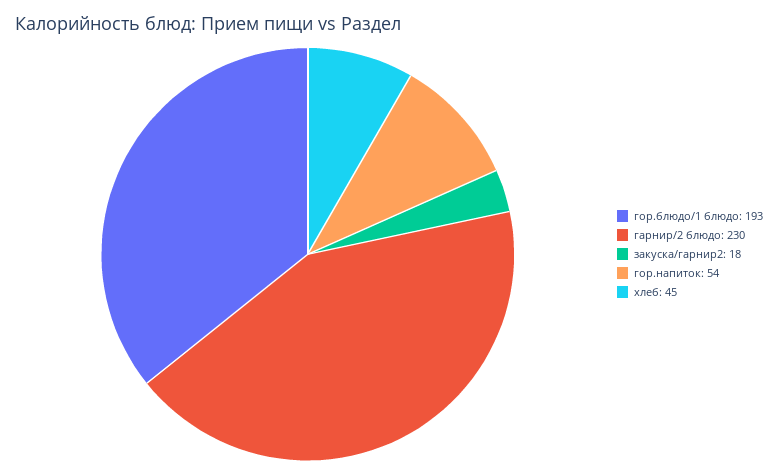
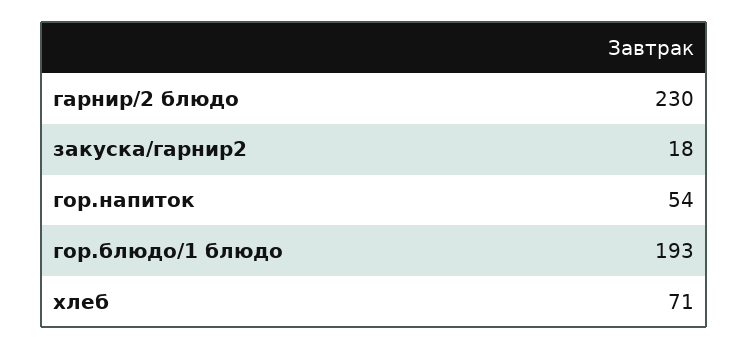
хлеб: 45 -> 71

